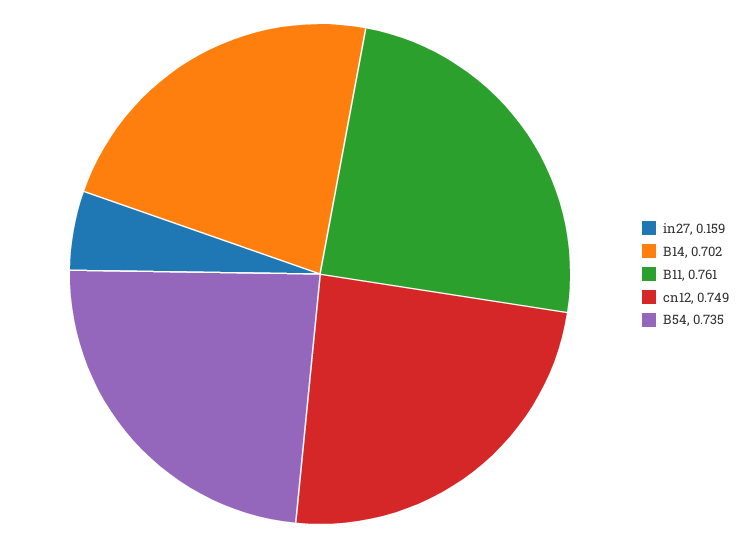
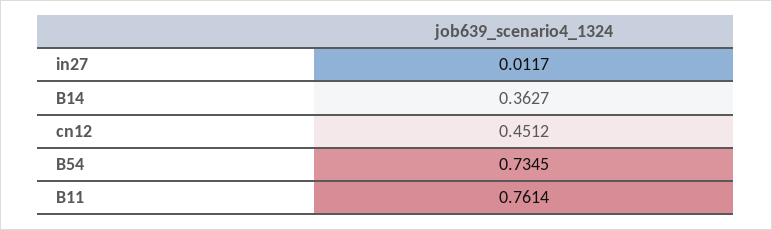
in27: 0.159 -> 0.0117
B14: 0.702 -> 0.3627
cn12: 0.749 -> 0.4512

